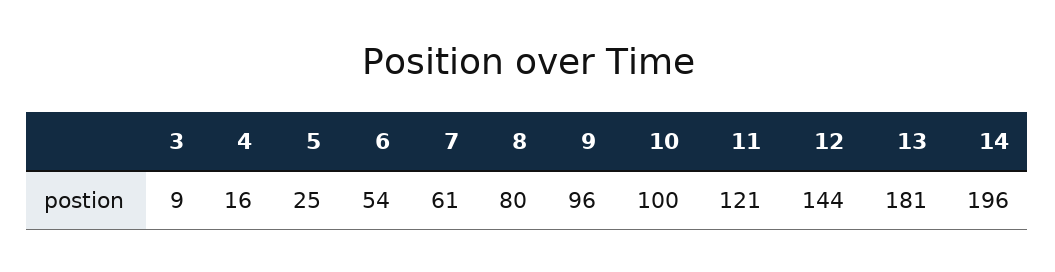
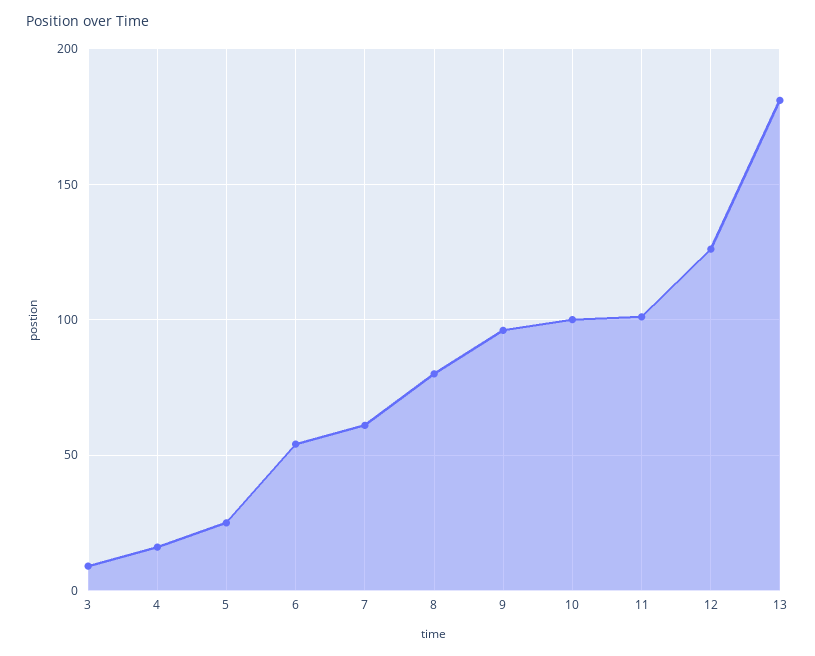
11: 121 -> 100
12: 144 -> 125
14: 196 -> none

